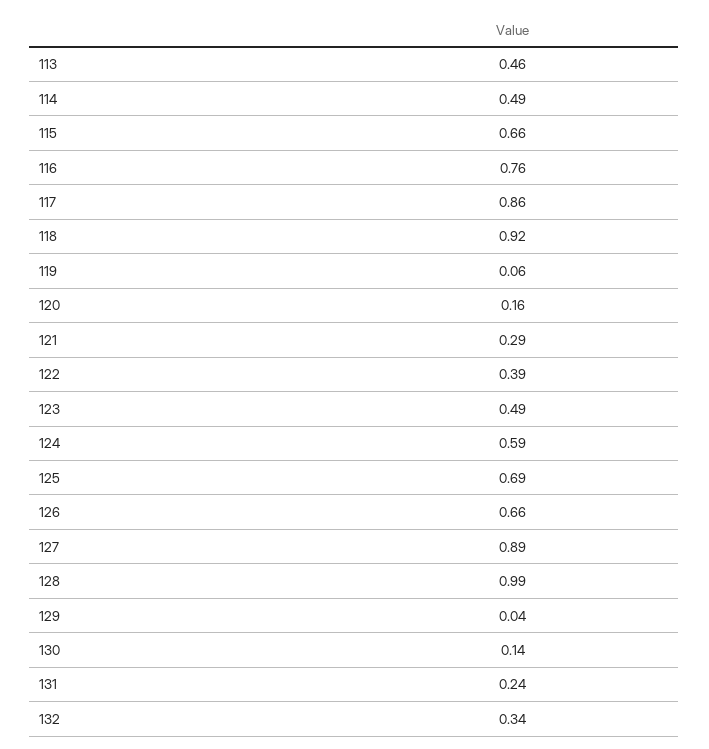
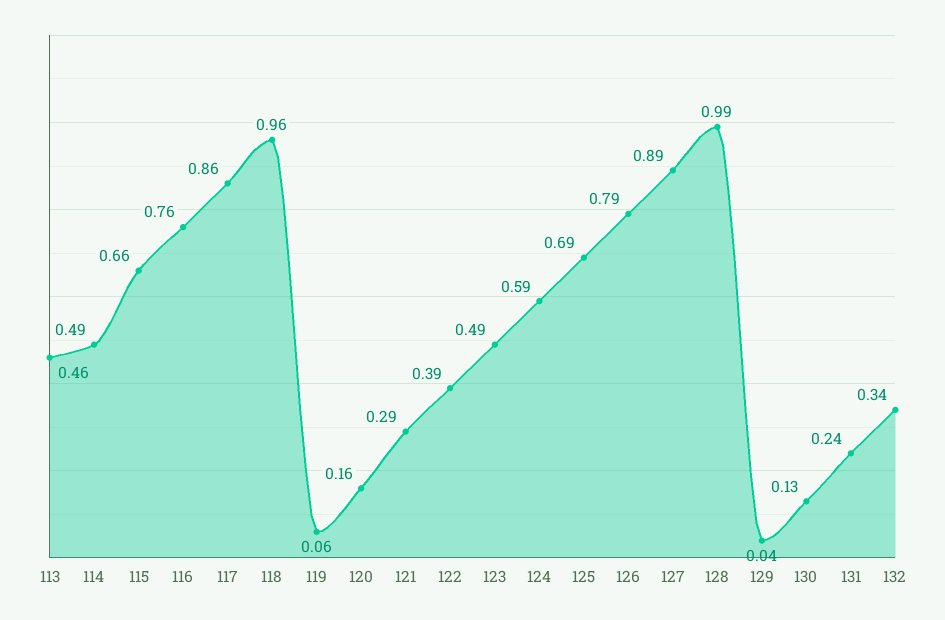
118: 0.92 -> 0.96
126: 0.66 -> 0.79
130: 0.14 -> 0.13

